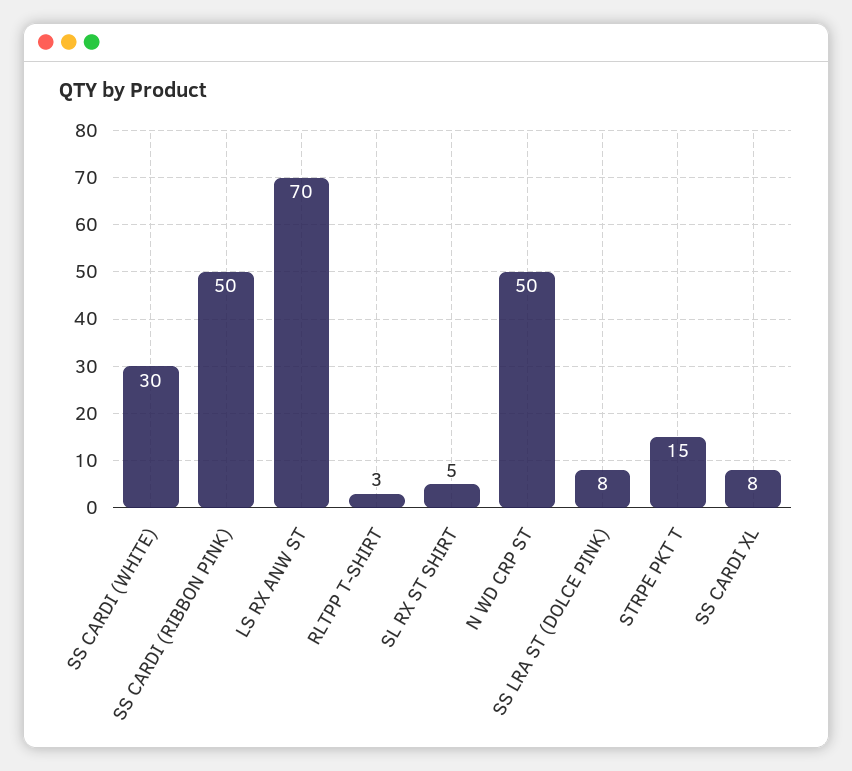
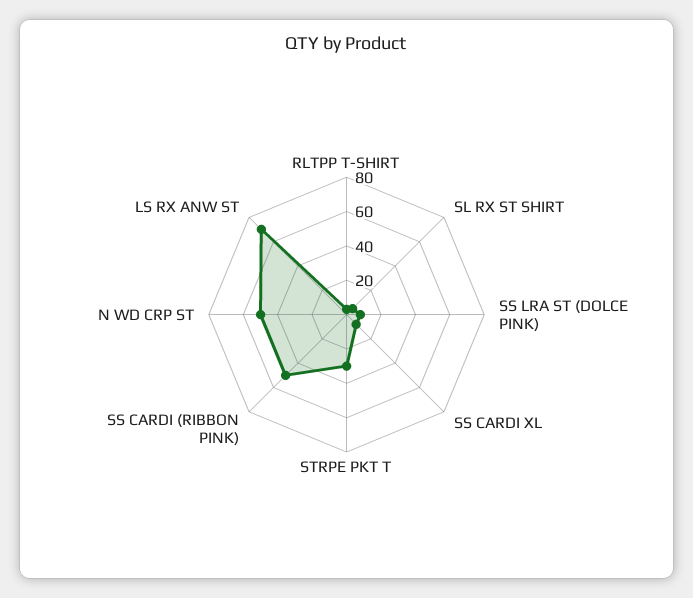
SS CARDI (WHITE): 30 -> none
STRPE PKT T: 15 -> 30

